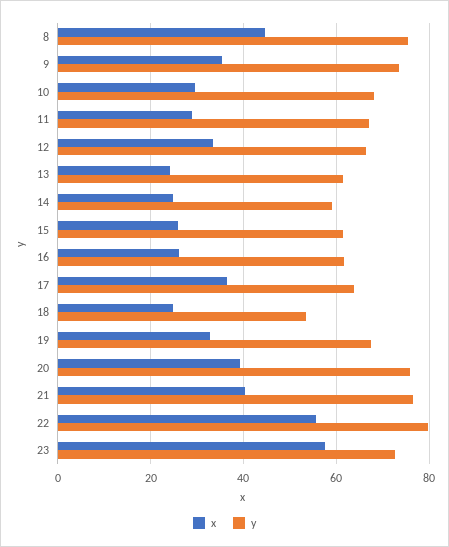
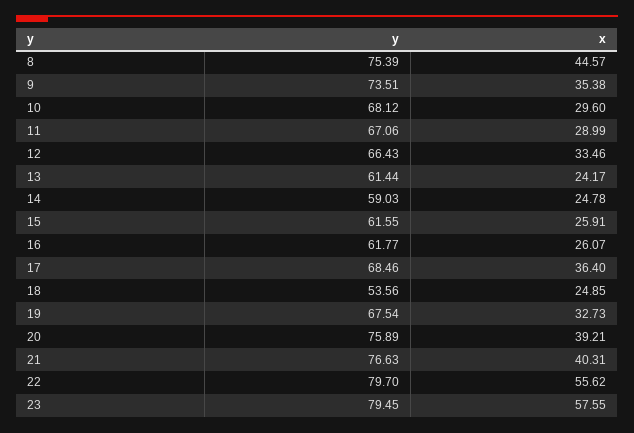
y, 17: 64 -> 68.46
y, 23: 72 -> 79.45

